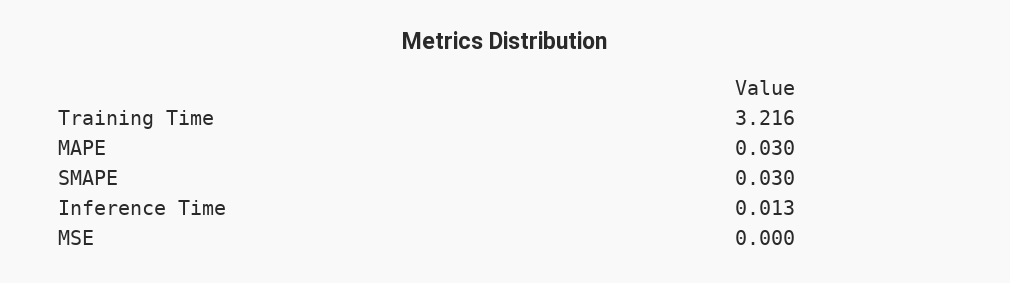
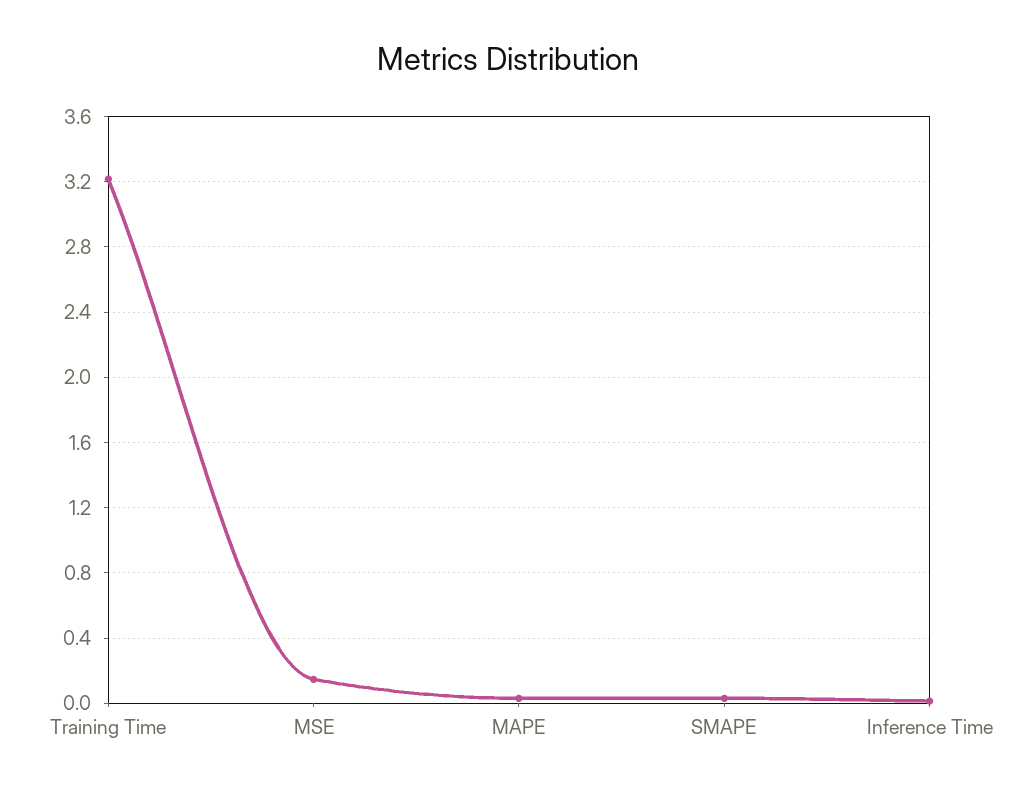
MSE: 0 -> 0.15

